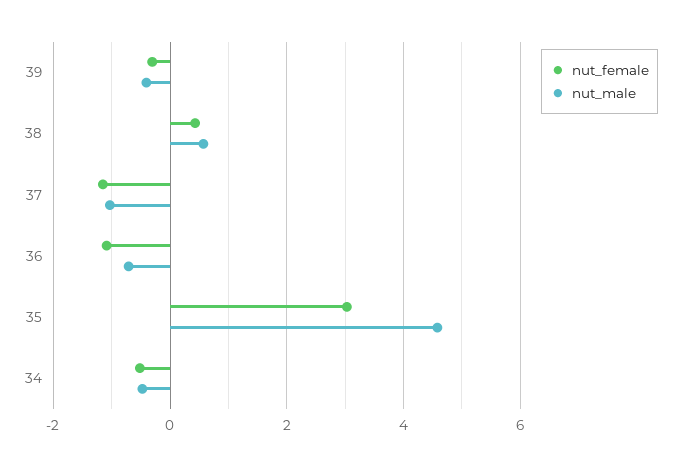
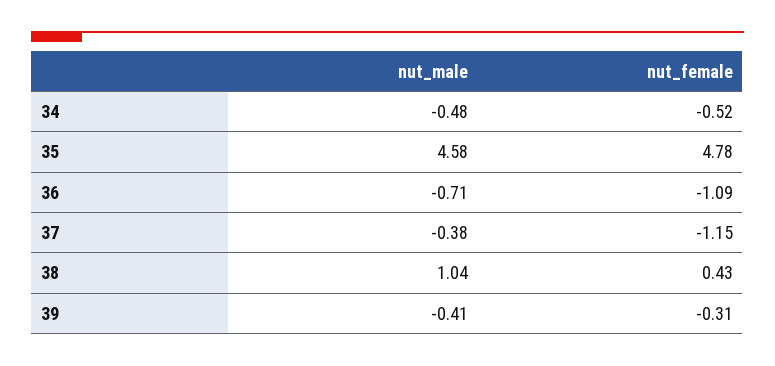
nut_male, 38: 0.6 -> 1.04
nut_male, 37: -1 -> -0.38
nut_female, 35: 3 -> 4.78

